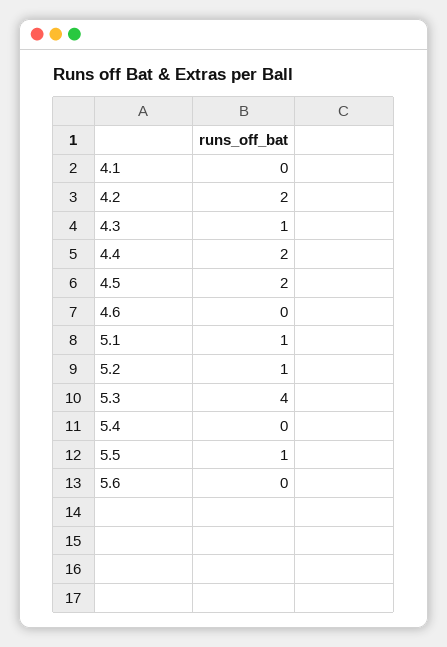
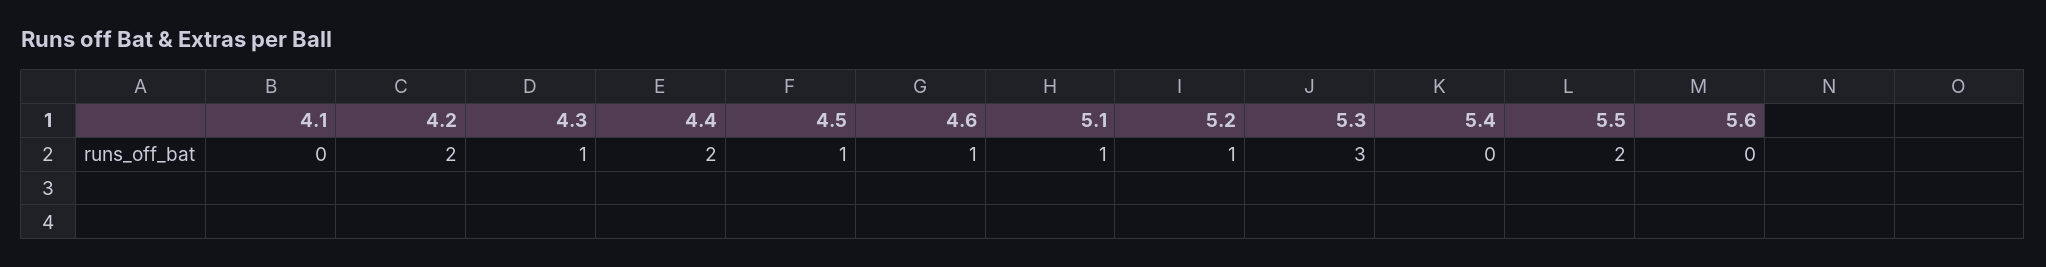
4.5: 2 -> 1
4.6: 0 -> 1
5.3: 4 -> 3
5.5: 1 -> 2

